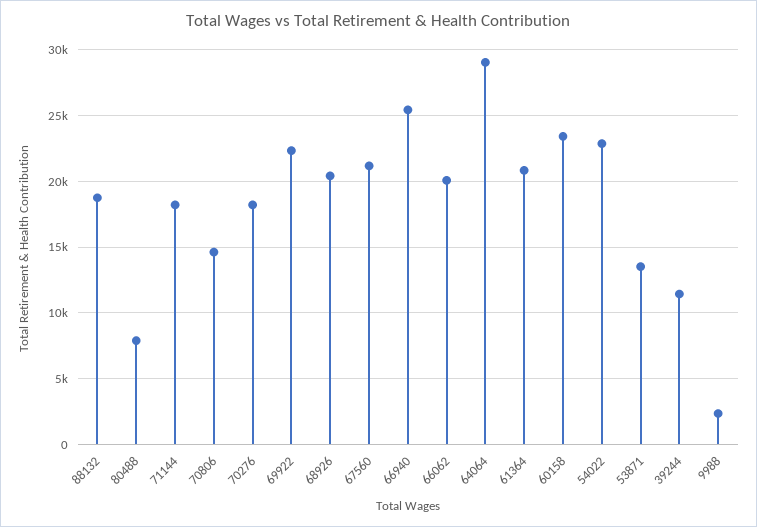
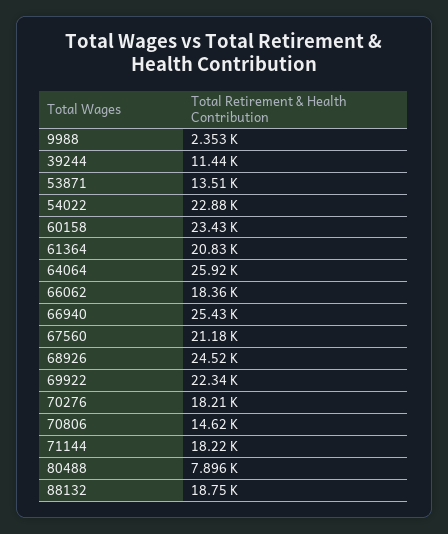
68926: 20500 -> 24520
66062: 20000 -> 18360
64064: 29000 -> 25920

